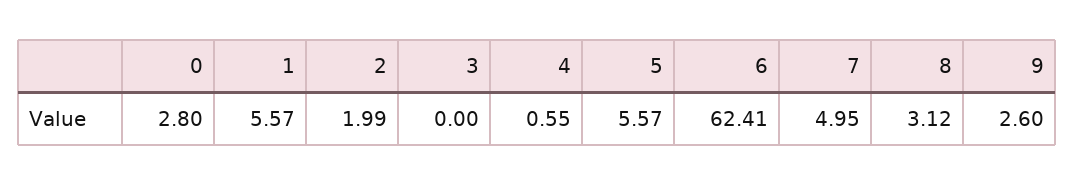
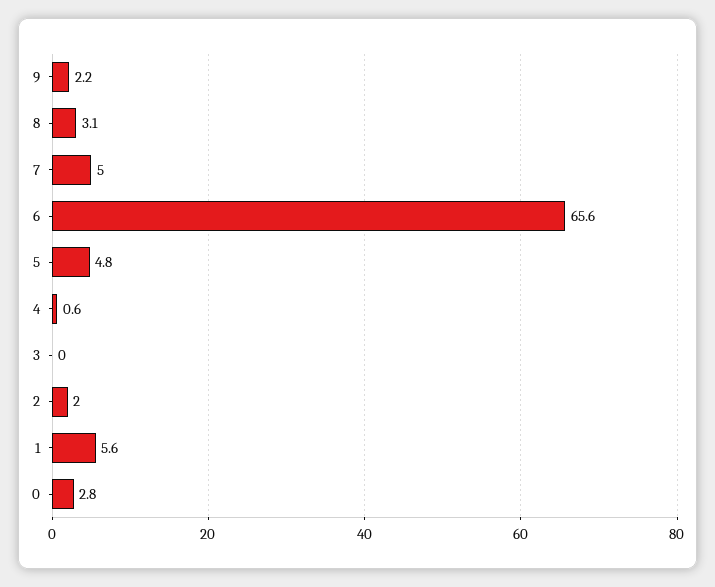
5: 5.57 -> 4.8
6: 62.41 -> 65.6
9: 2.6 -> 2.2

